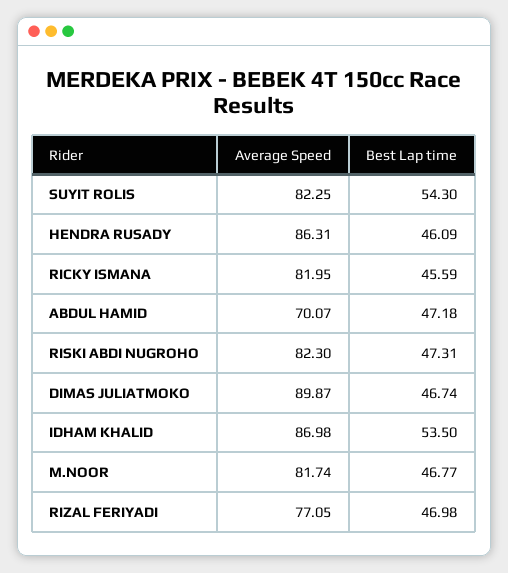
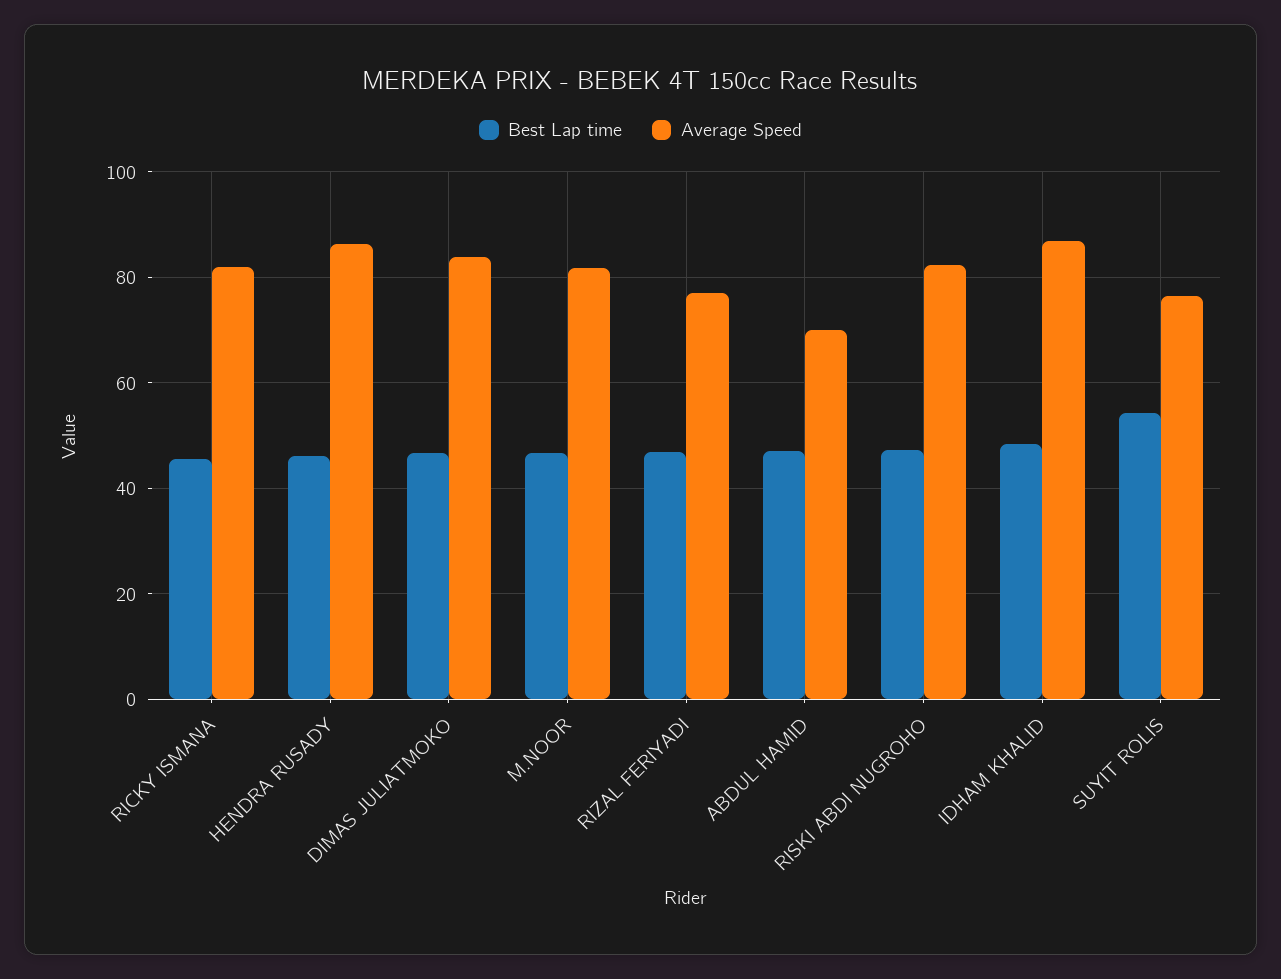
Average Speed, SUYIT ROLIS: 82.25 -> 76
Average Speed, DIMAS JULIATMOKO: 89.87 -> 84
Best Lap time, IDHAM KHALID: 53.5 -> 48

